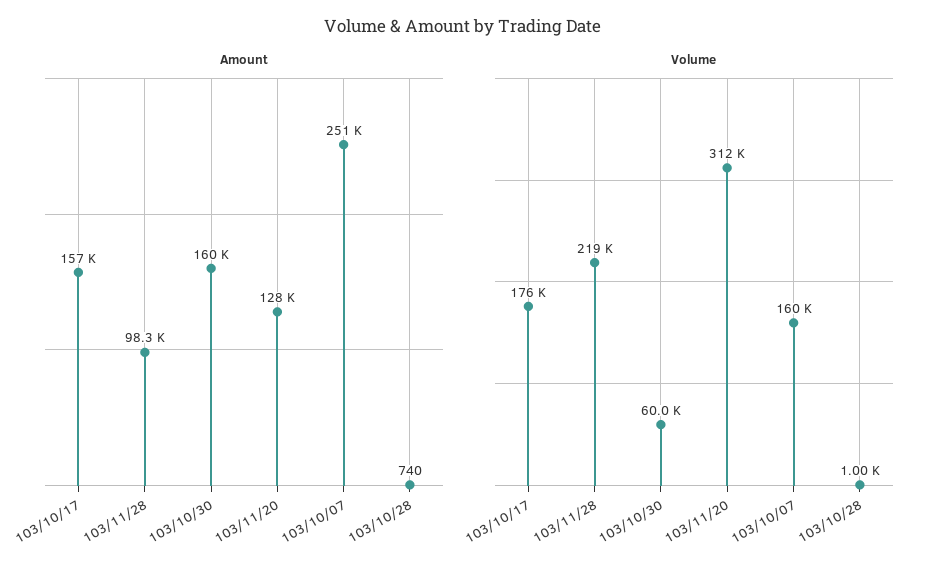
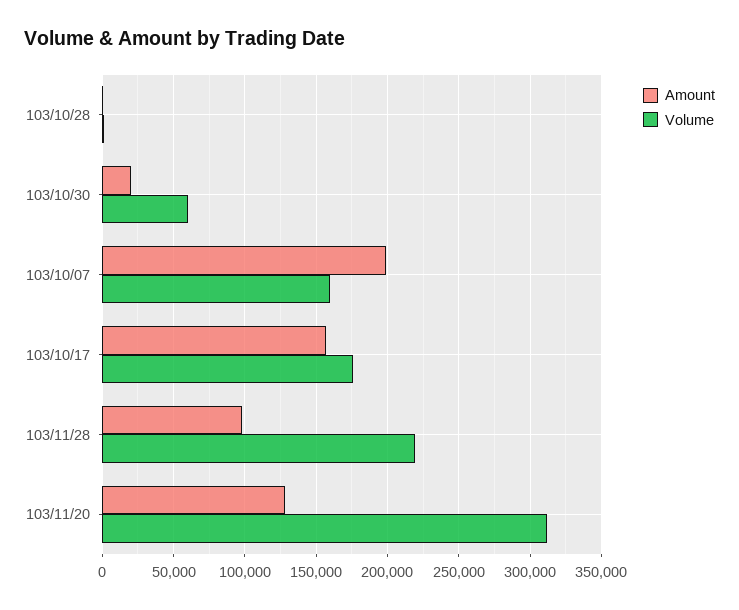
Amount, 103/10/30: 160000 -> 20000
Amount, 103/10/07: 251000 -> 200000

